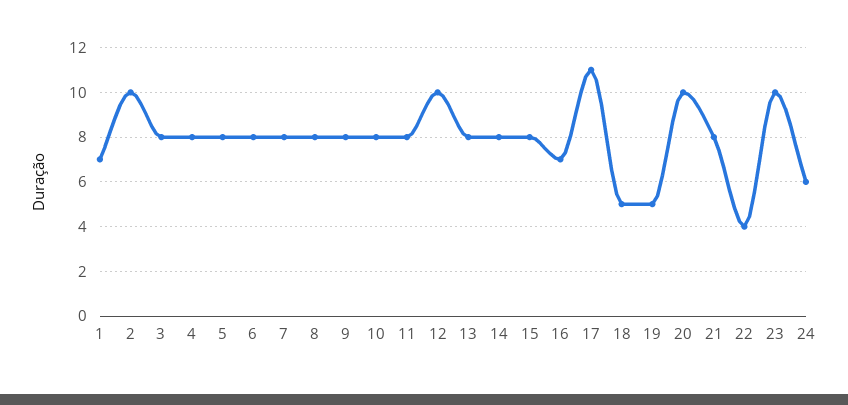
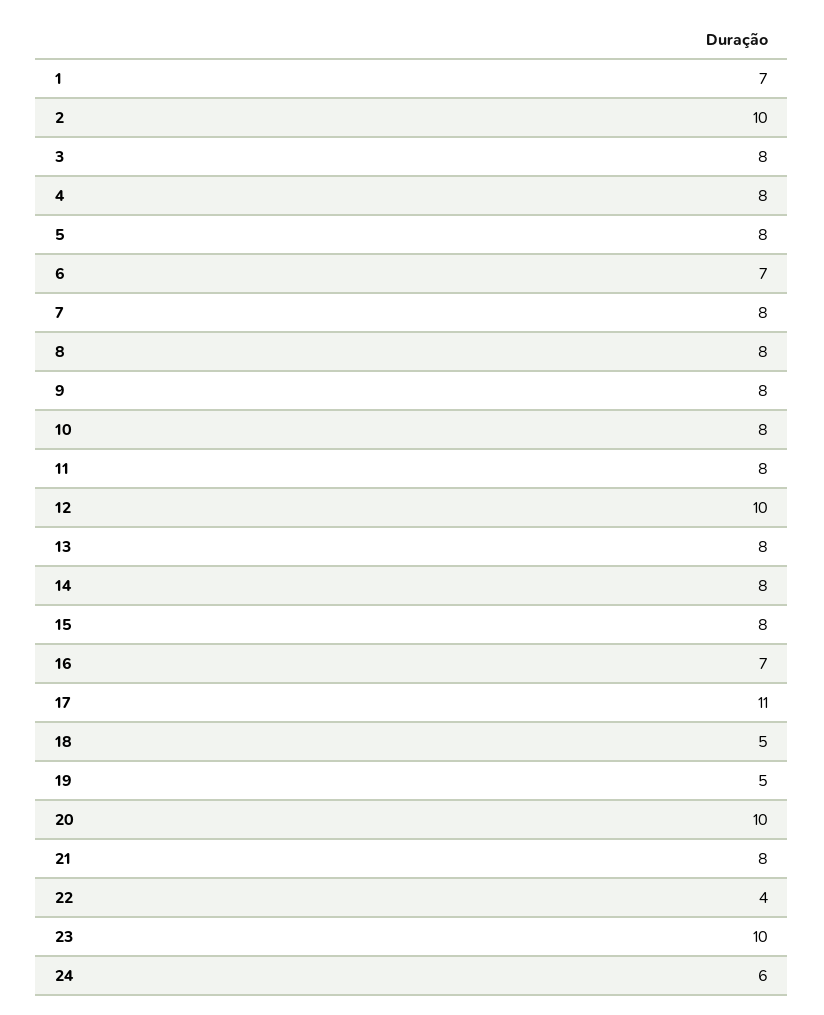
6: 8 -> 7

